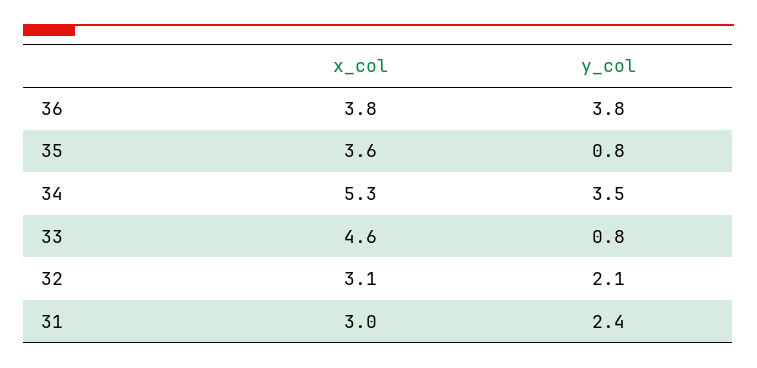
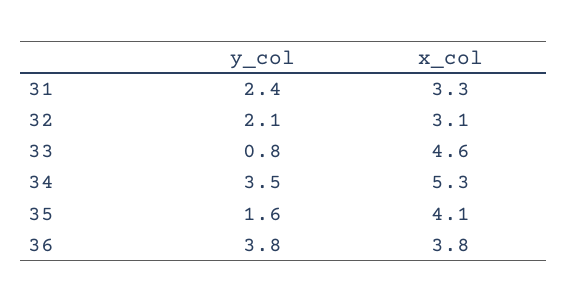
x_col, 35: 3.6 -> 4.1
y_col, 35: 0.8 -> 1.6
x_col, 31: 3 -> 3.3

